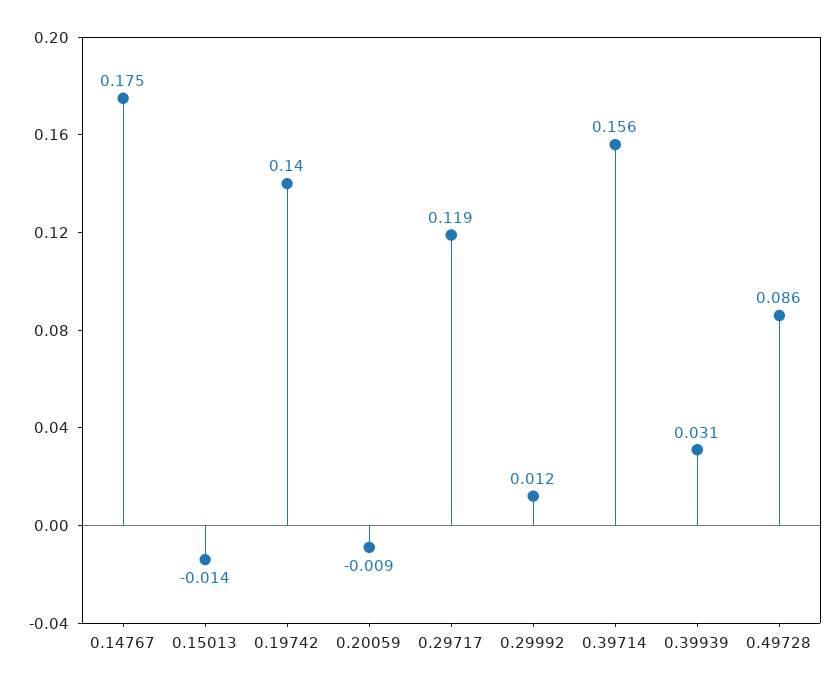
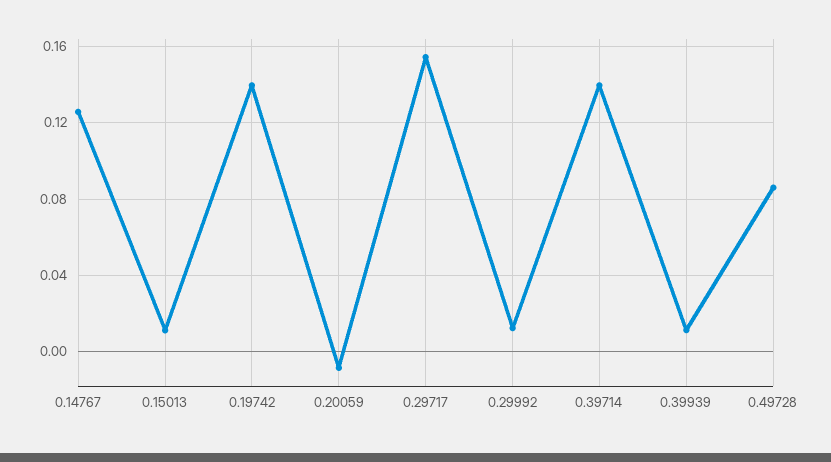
0.14767: 0.175 -> 0.125
0.15013: -0.014 -> 0.01
0.29717: 0.119 -> 0.155
0.39714: 0.156 -> 0.14
0.39939: 0.031 -> 0.01

